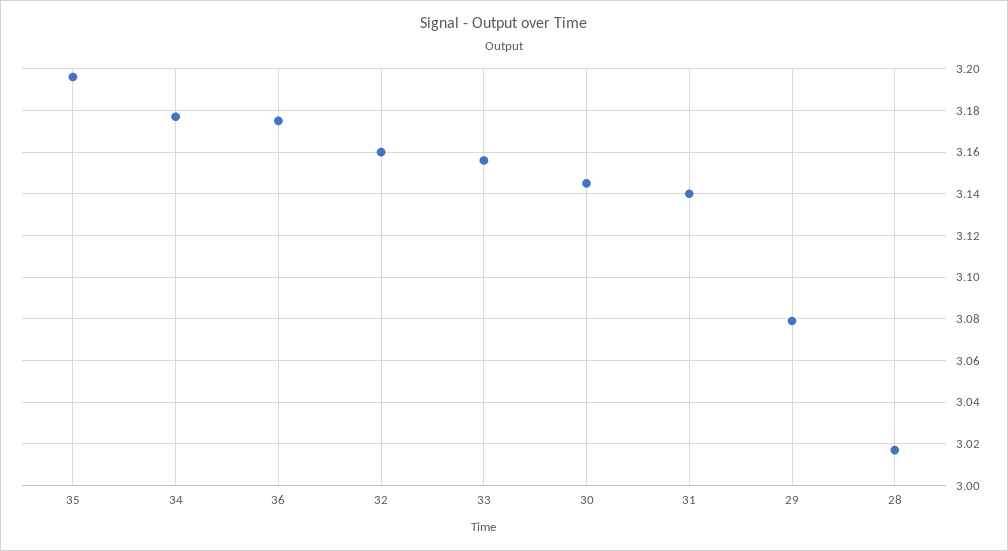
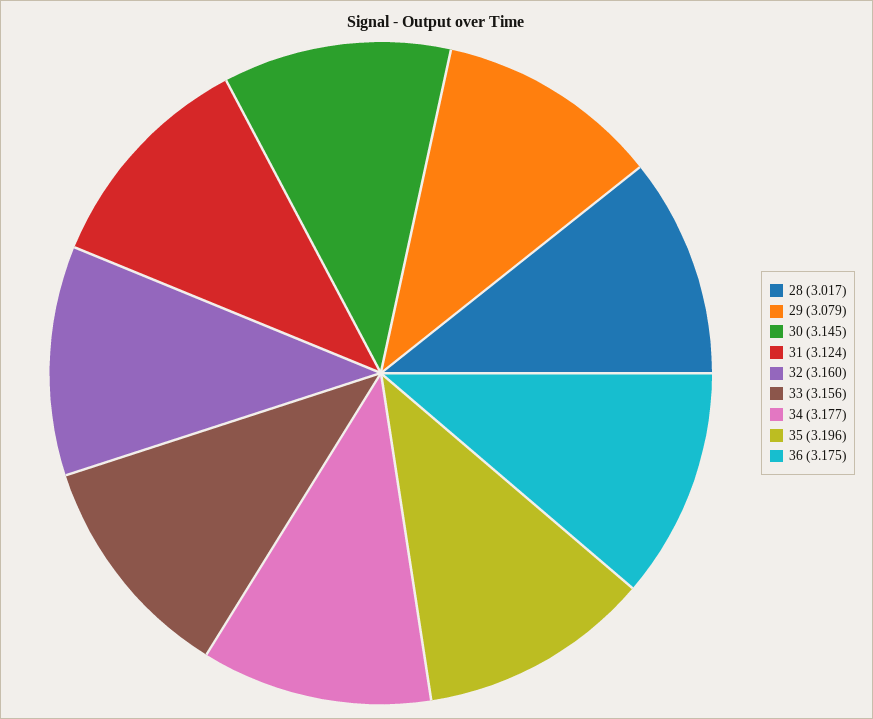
31: 3.14 -> 3.124

